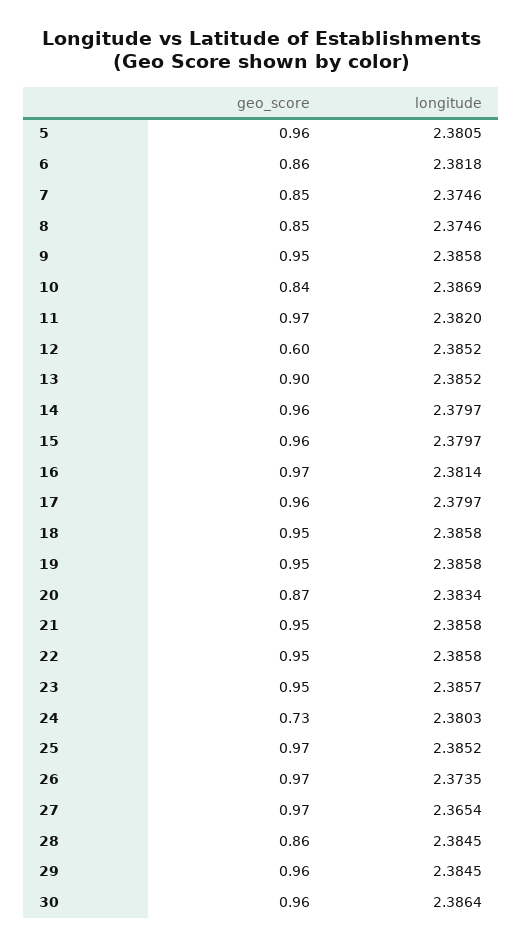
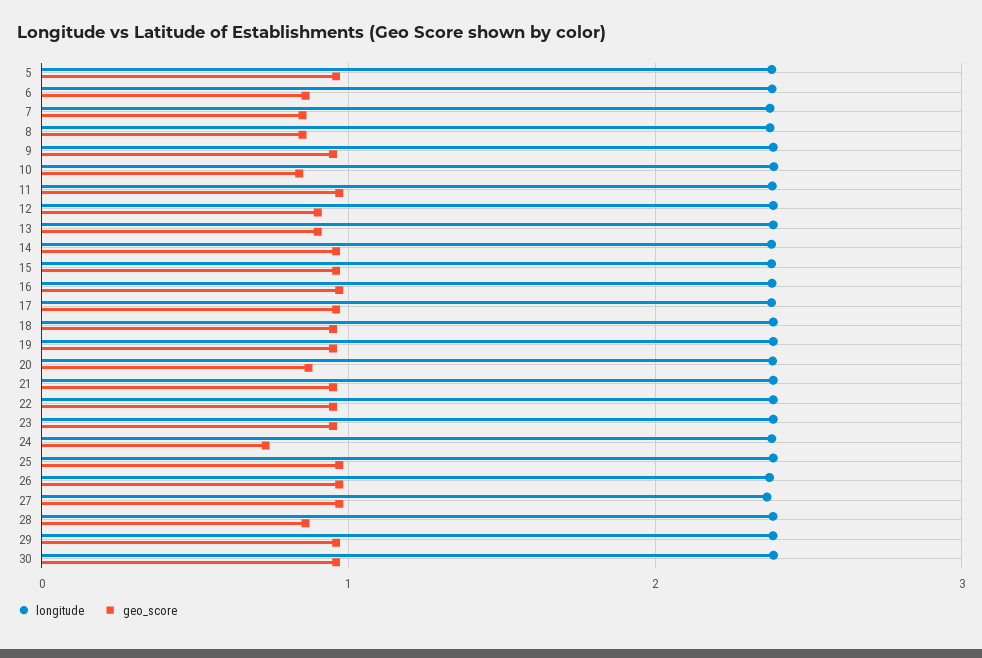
geo_score, 12: 0.6 -> 0.9

